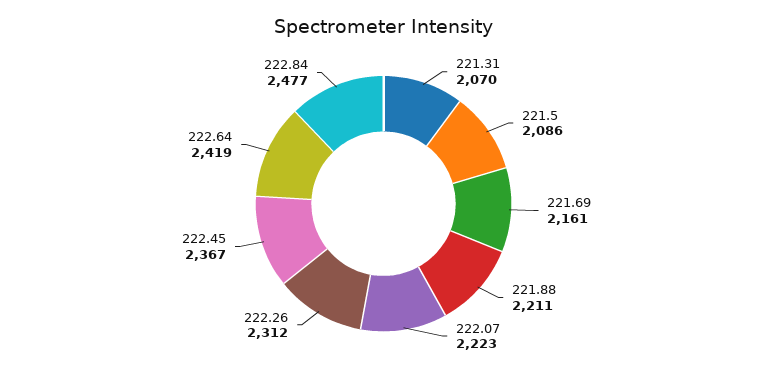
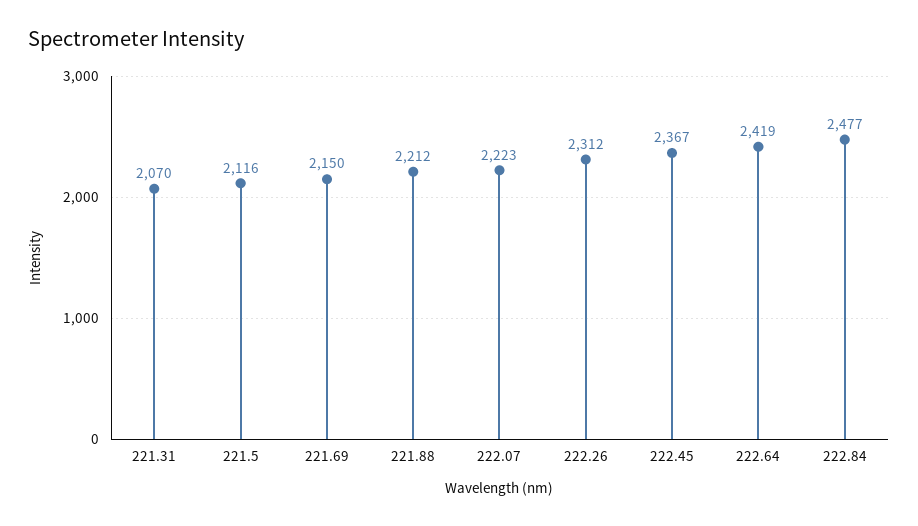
221.5: 2086 -> 2116
221.69: 2161 -> 2150
221.88: 2211 -> 2212

